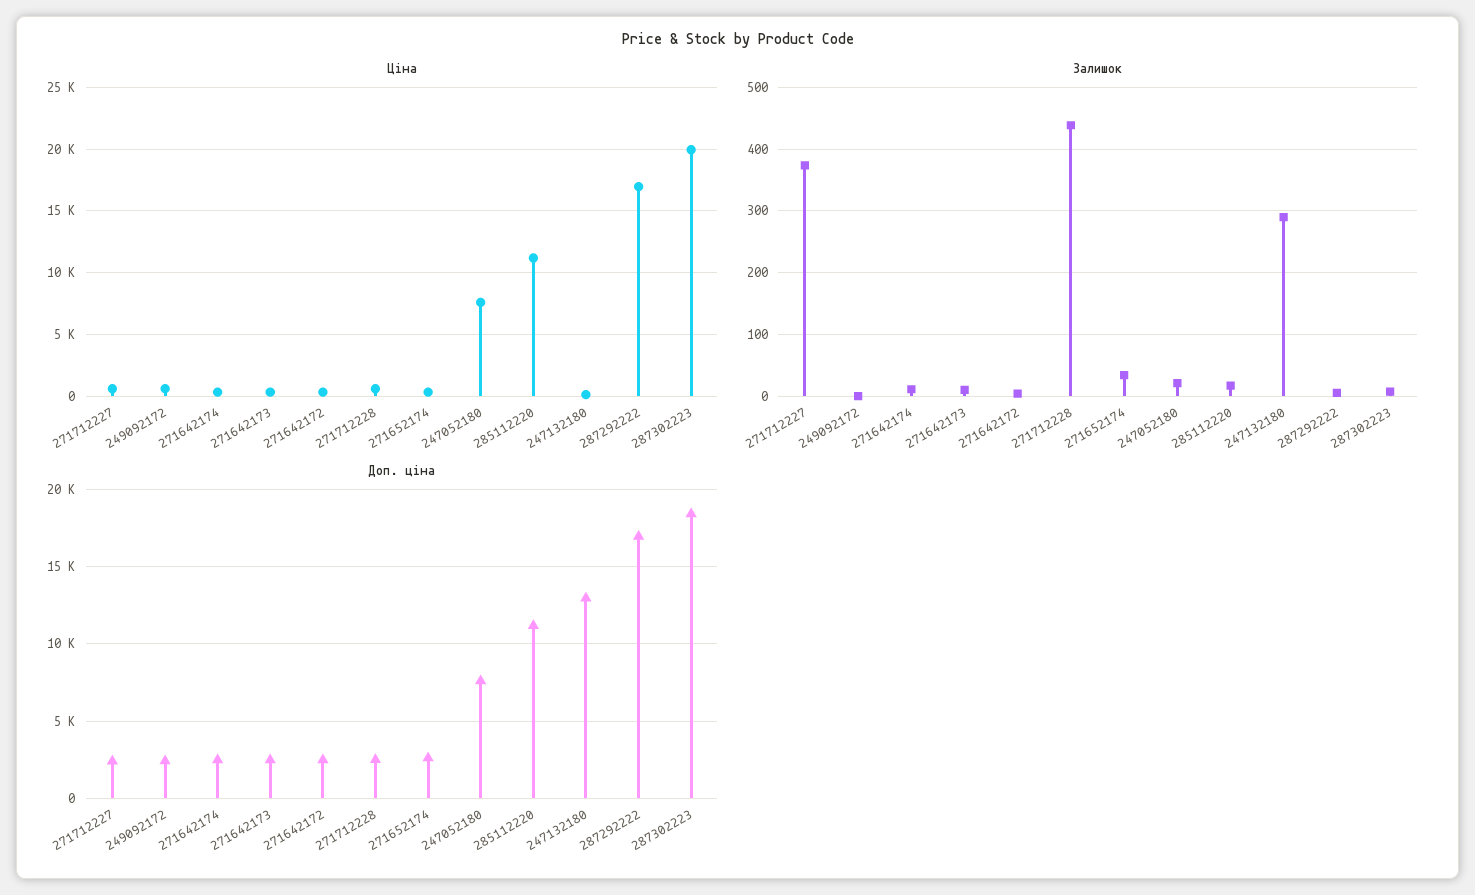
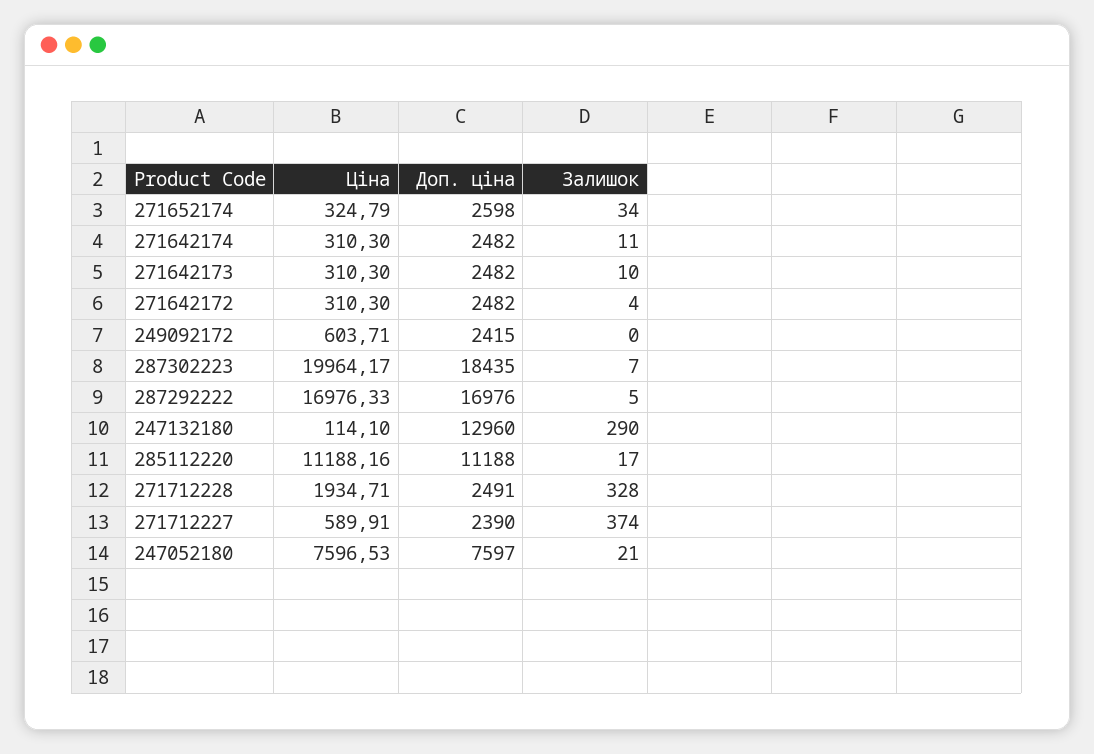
Ціна, 271712228: 500 -> 1934.71
Залишок, 271712228: 440 -> 328

